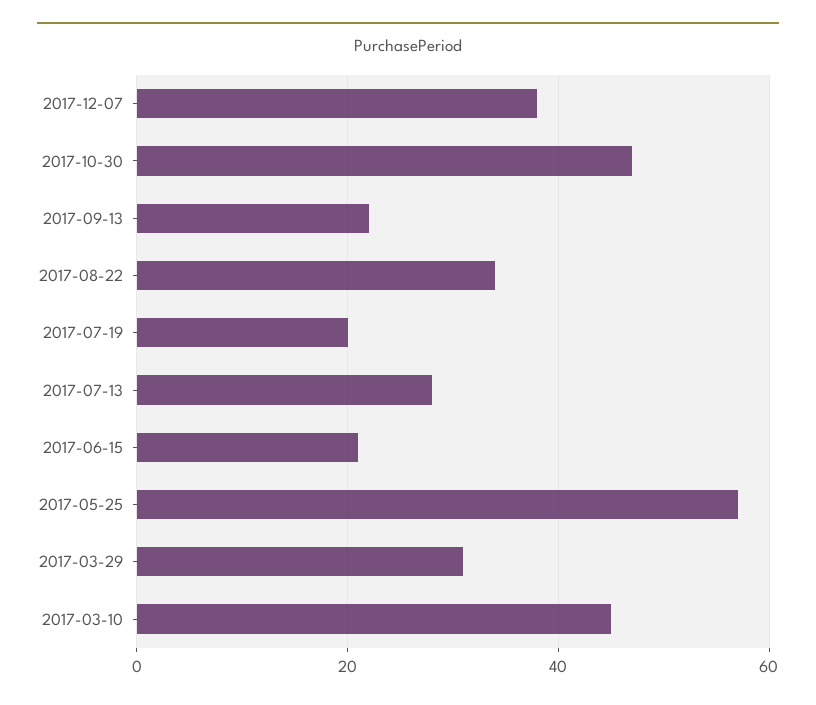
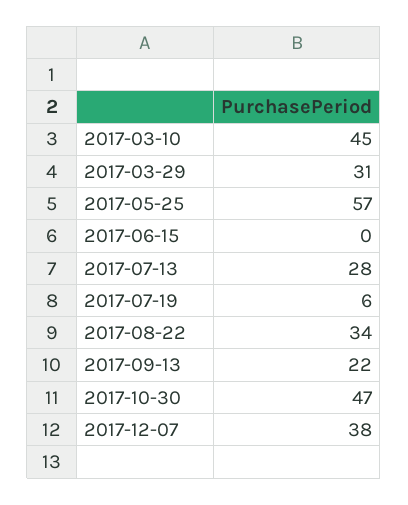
2017-07-19: 20 -> 6
2017-06-15: 20 -> 0

